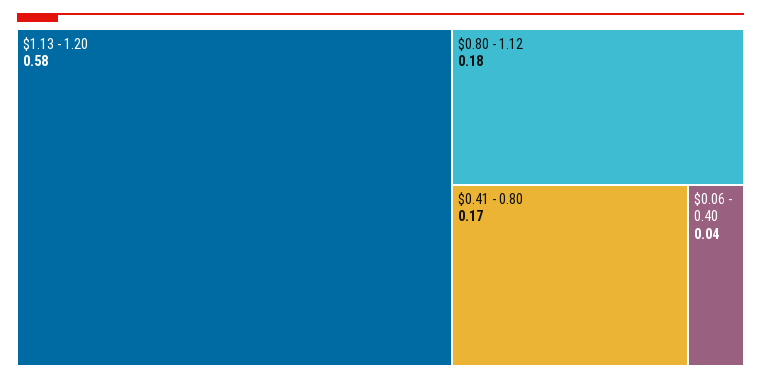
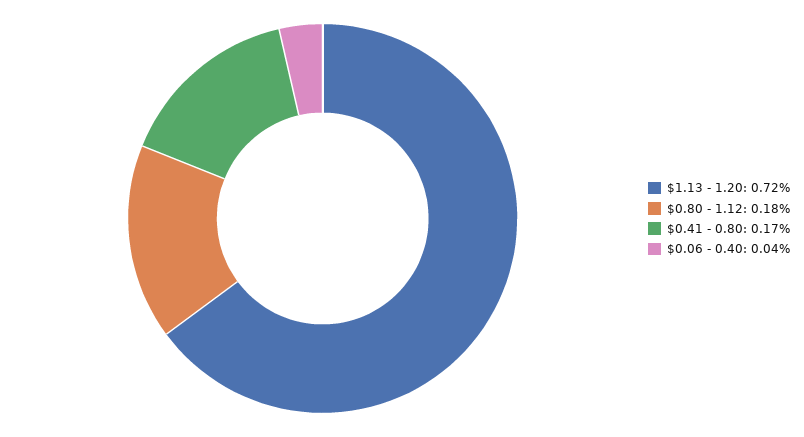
$1.13 - 1.20: 0.58 -> 0.72

